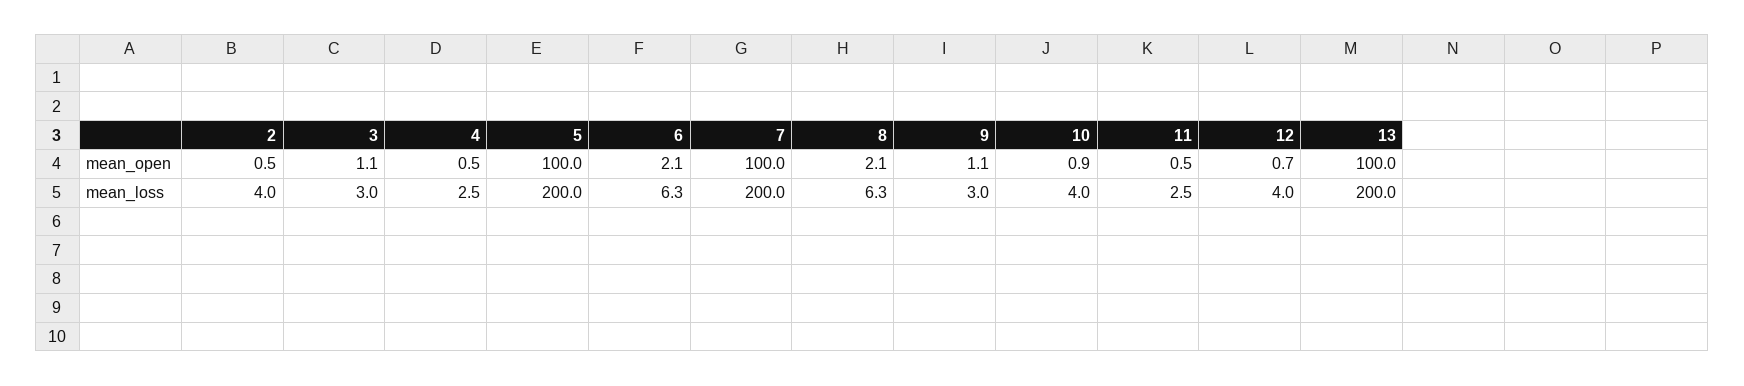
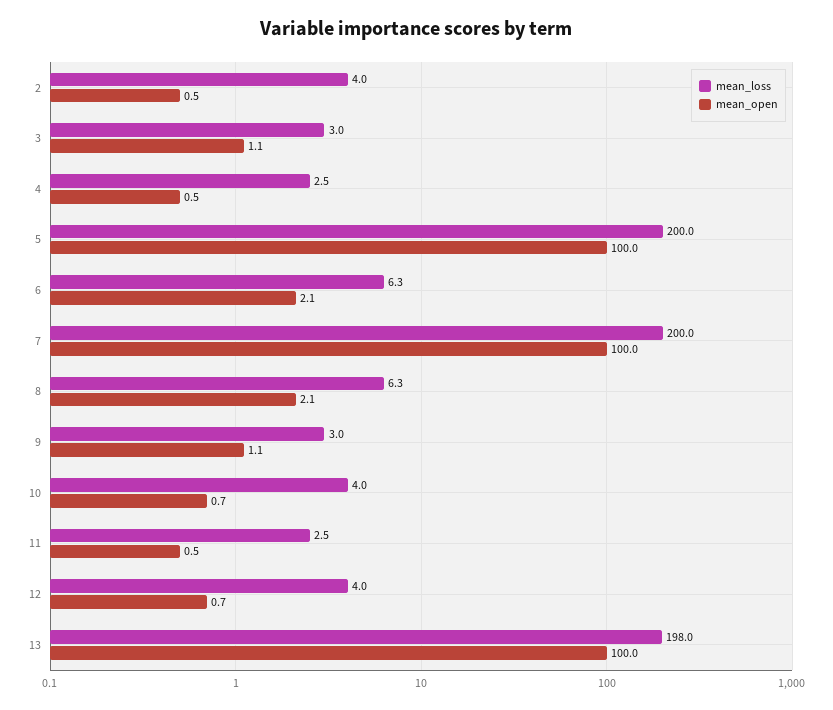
mean_open, 10: 0.9 -> 0.7
mean_loss, 13: 200 -> 198

